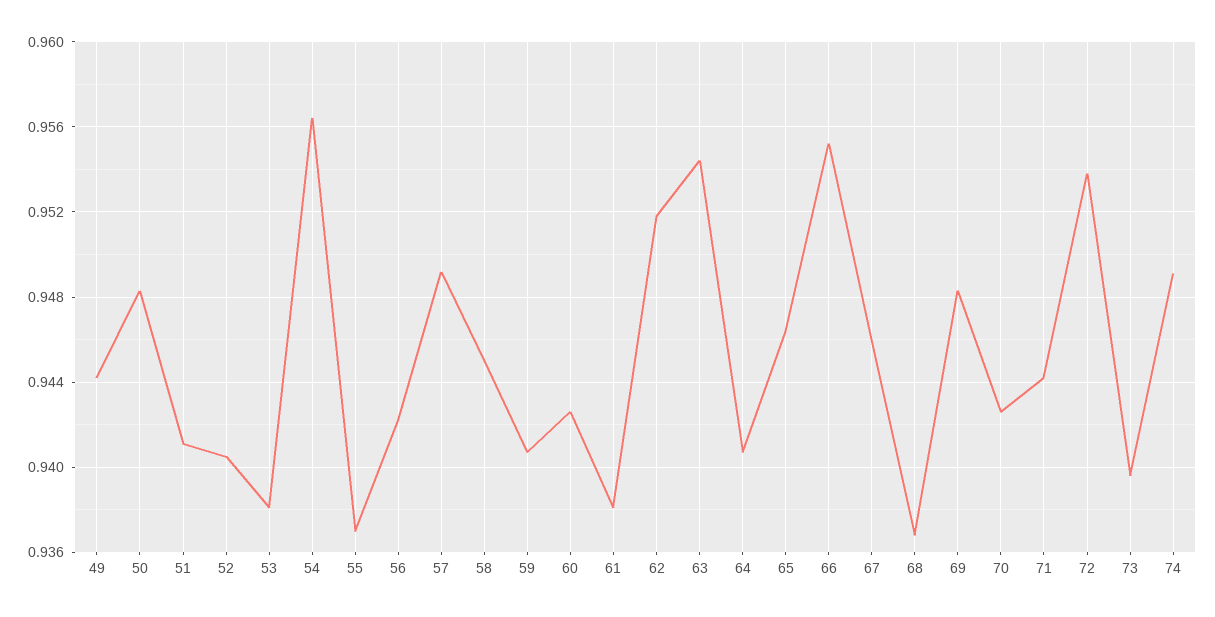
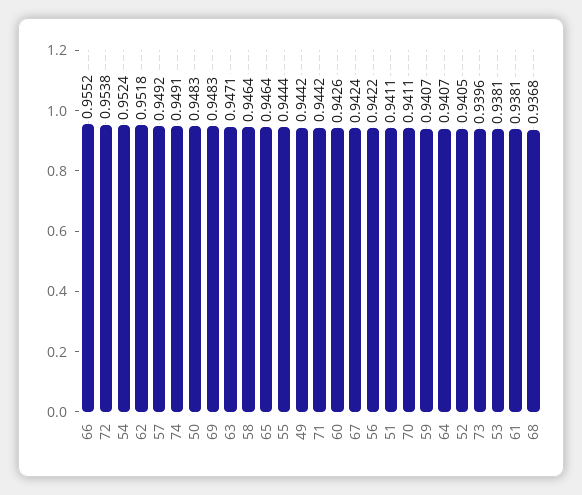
54: 0.9565 -> 0.9524
55: 0.937 -> 0.9444
58: 0.945 -> 0.9464
63: 0.9545 -> 0.9471
67: 0.946 -> 0.9424
70: 0.9425 -> 0.9411

